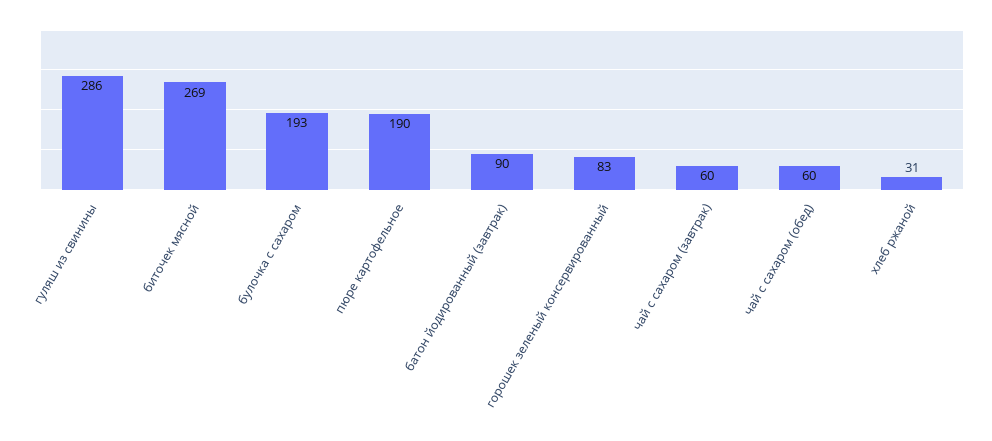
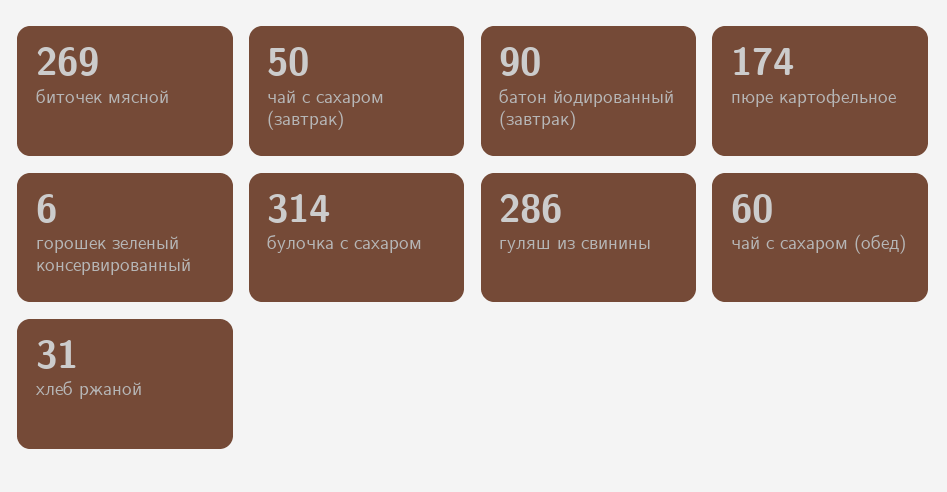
булочка с сахаром: 193 -> 314
пюре картофельное: 190 -> 174
горошек зеленый консервированный: 83 -> 6
чай с сахаром (завтрак): 60 -> 50

